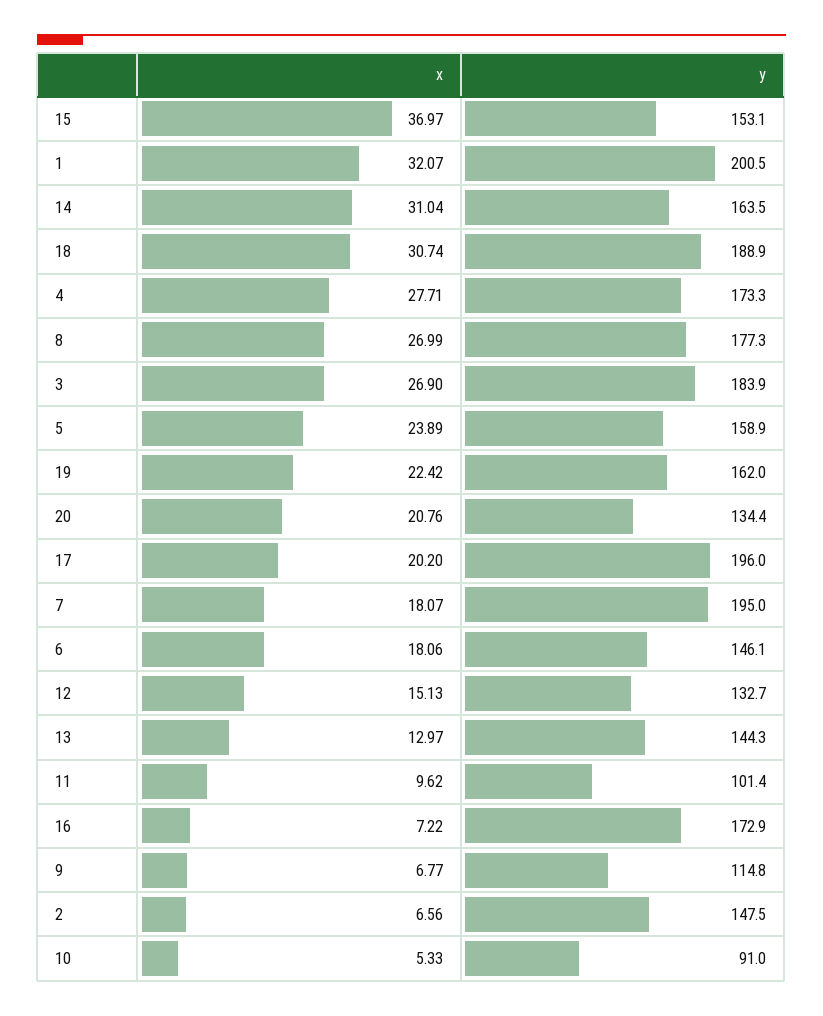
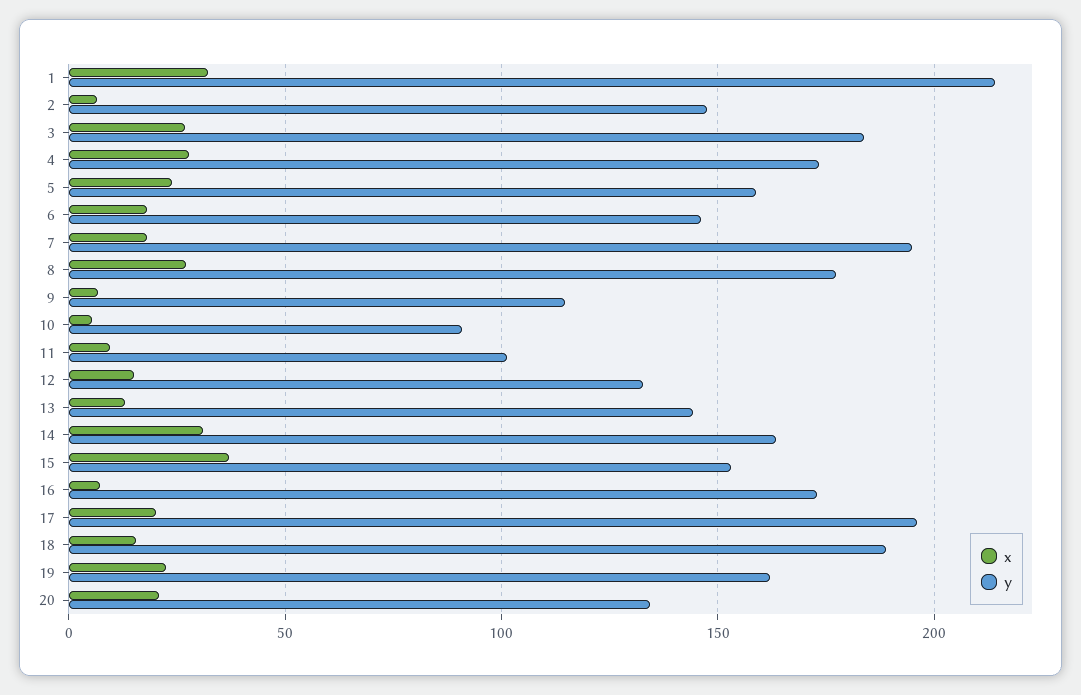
y, 1: 200.5 -> 215
x, 18: 30.74 -> 15

